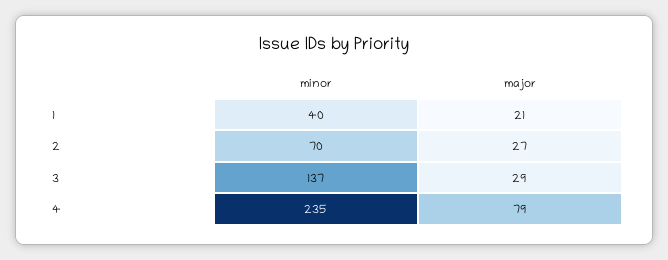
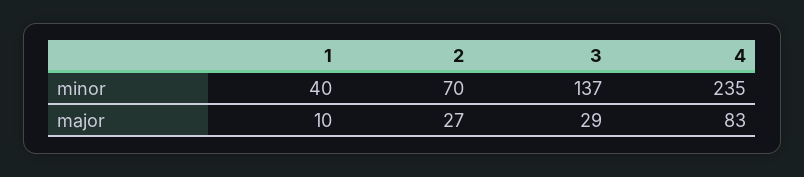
major, 1: 21 -> 10
major, 4: 79 -> 83

